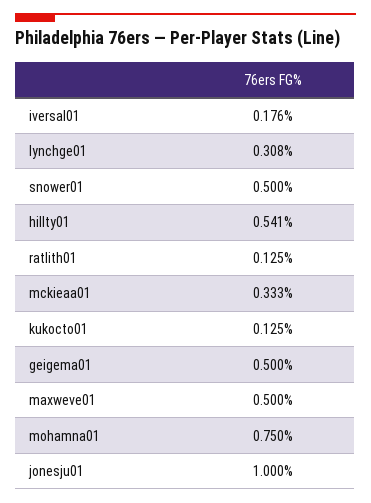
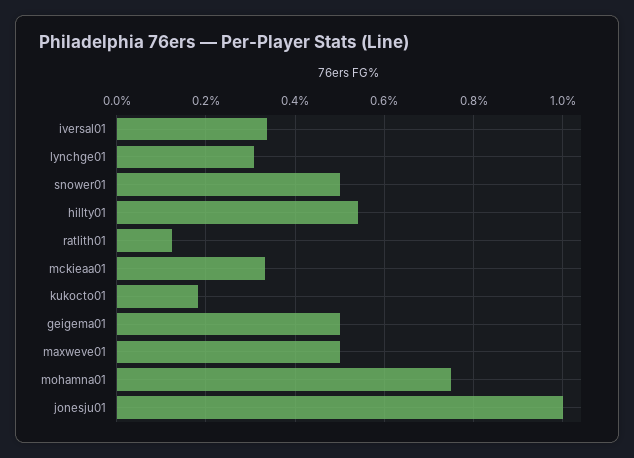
iversal01: 0.176 -> 0.34
kukocto01: 0.125 -> 0.18

